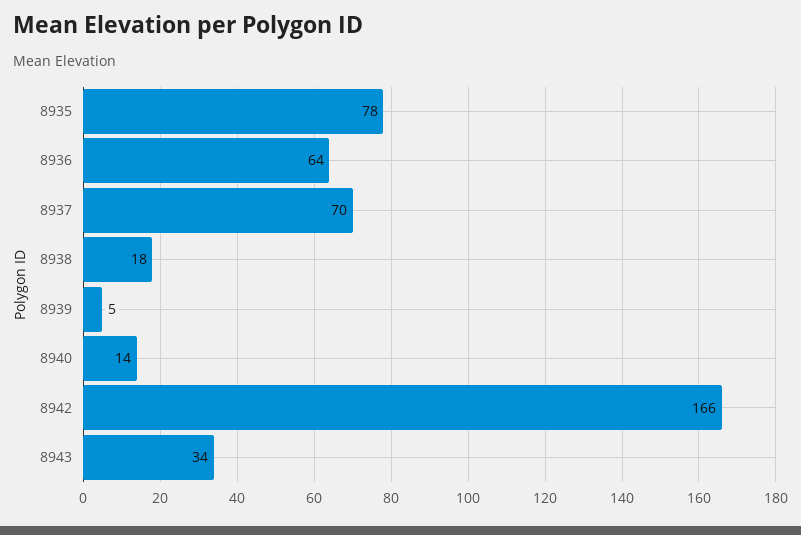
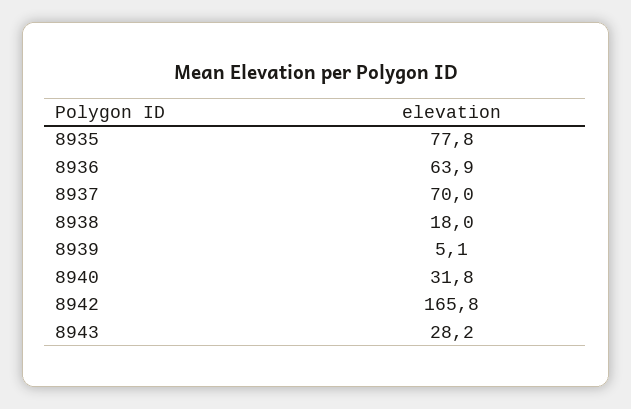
8940: 14 -> 31.8
8943: 34 -> 28.2

